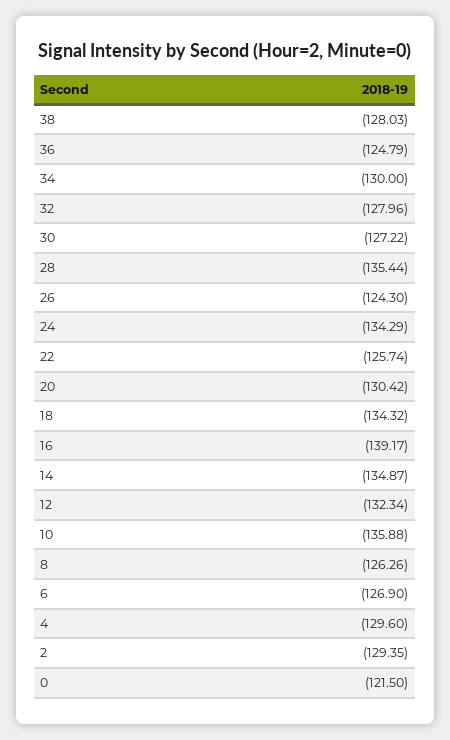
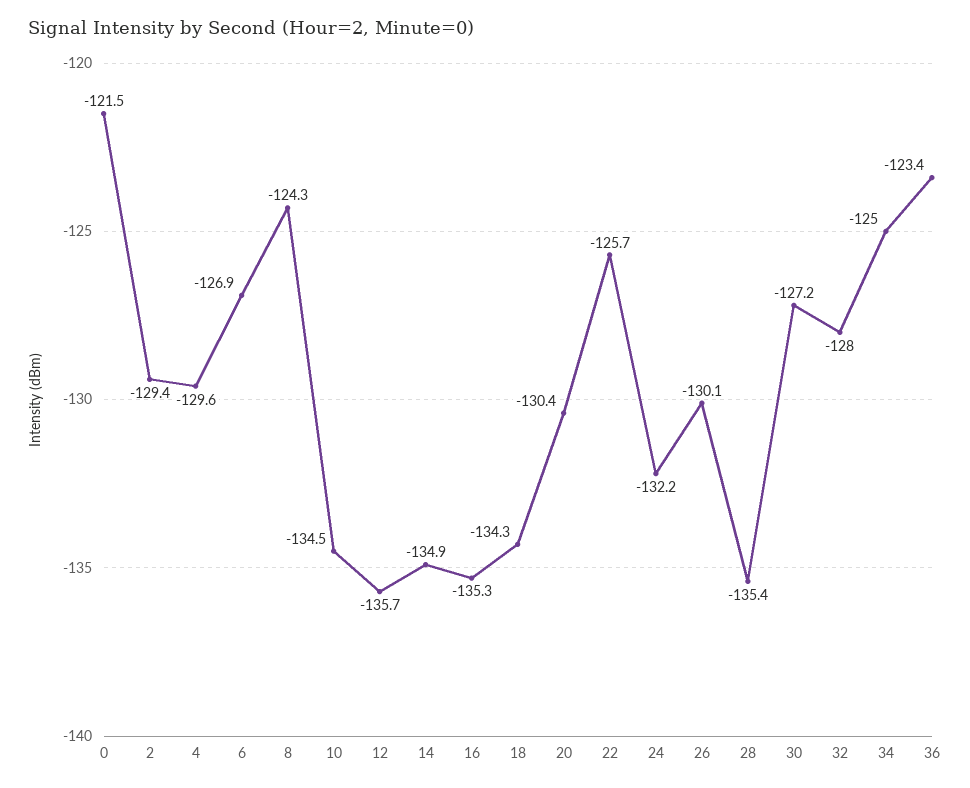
38: -128.03 -> none
36: -124.79 -> -123.4
34: -130 -> -125
26: -124.3 -> -130.1
24: -134.29 -> -132.2
16: -139.17 -> -135.3
12: -132.34 -> -135.7
10: -135.88 -> -134.5
8: -126.26 -> -124.3

